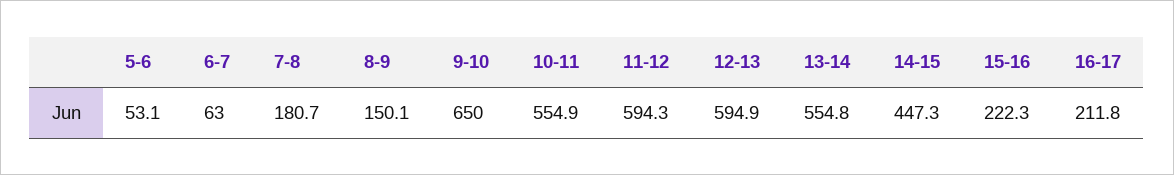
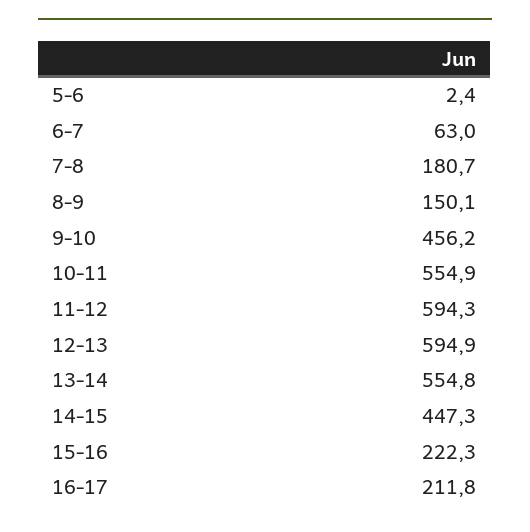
5-6: 53.1 -> 2.4
9-10: 650 -> 456.2

